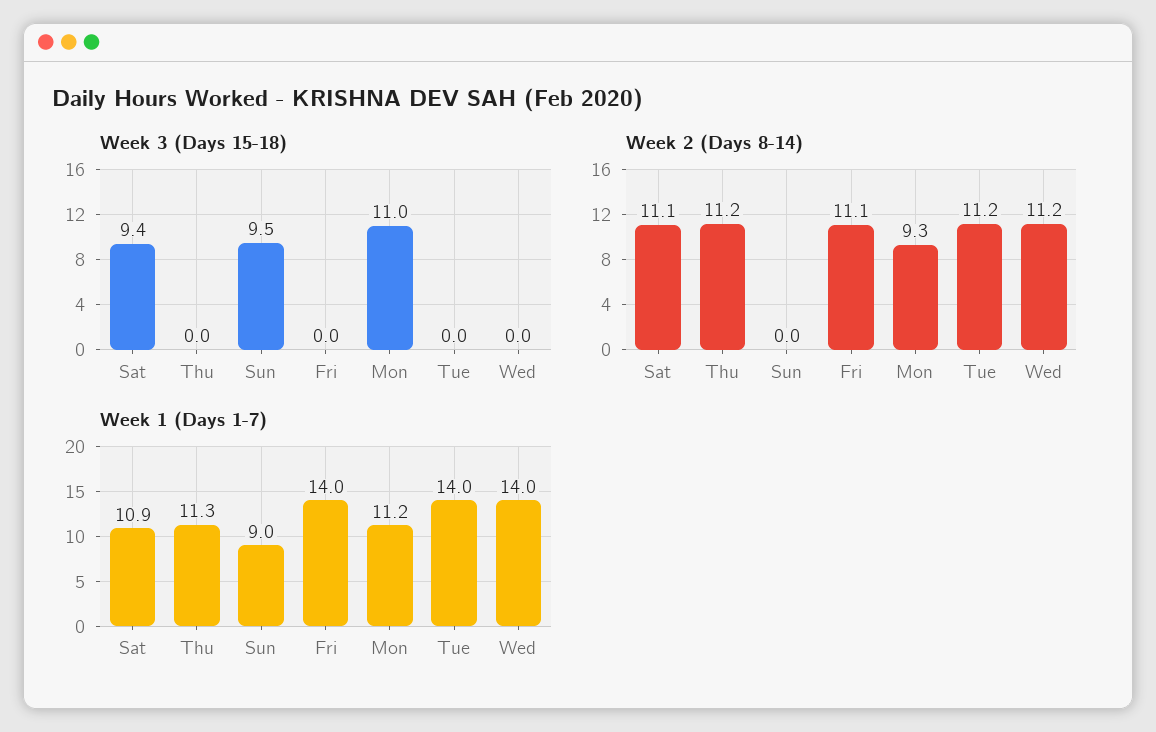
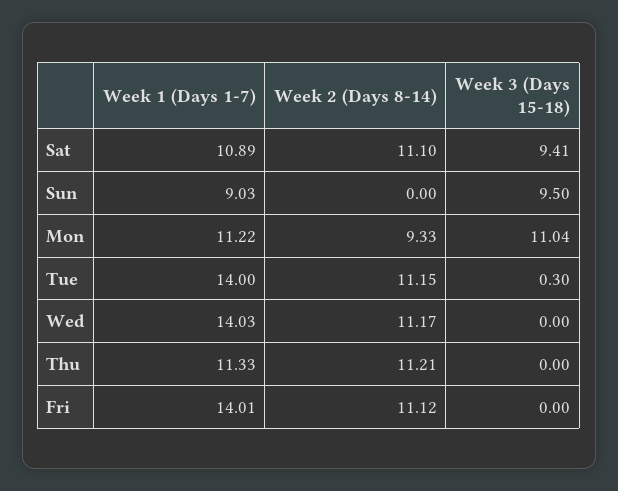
Week 3 (Days 15-18), Tue: 0 -> 0.3

